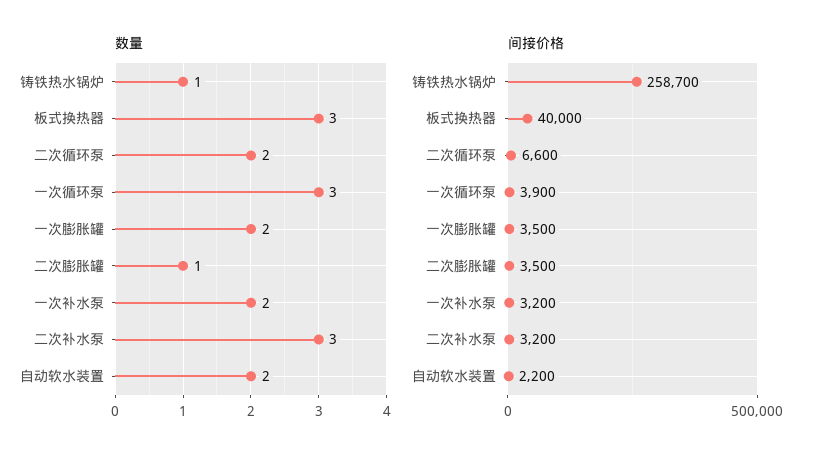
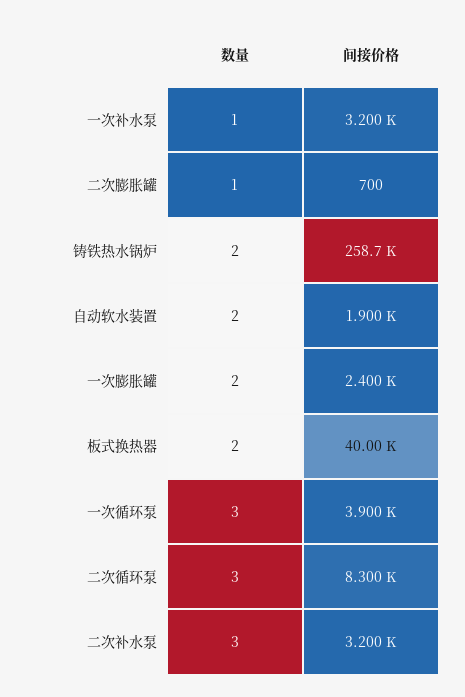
数量, 铸铁热水锅炉: 1 -> 2
数量, 板式换热器: 3 -> 2
数量, 二次循环泵: 2 -> 3
数量, 一次补水泵: 2 -> 1
间接价格, 二次循环泵: 6600 -> 8300
间接价格, 一次膨胀罐: 3500 -> 2400
间接价格, 二次膨胀罐: 3500 -> 700
间接价格, 自动软水装置: 2200 -> 1900

